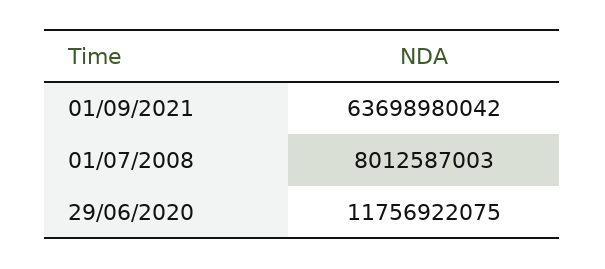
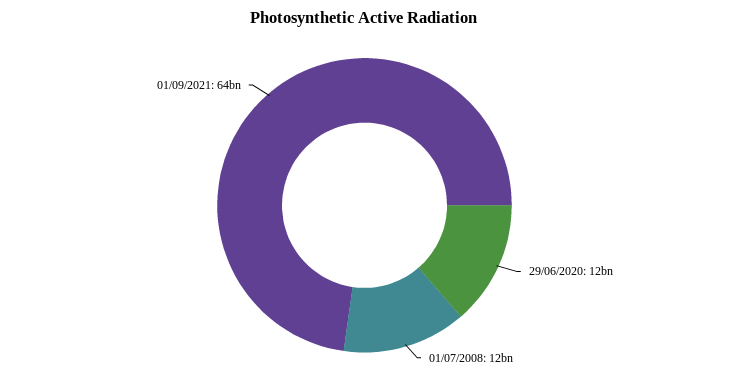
01/07/2008: 8012587003 -> 12000000000

